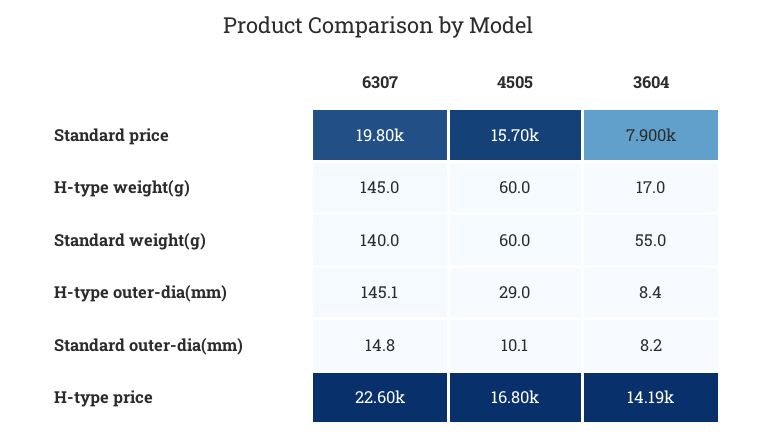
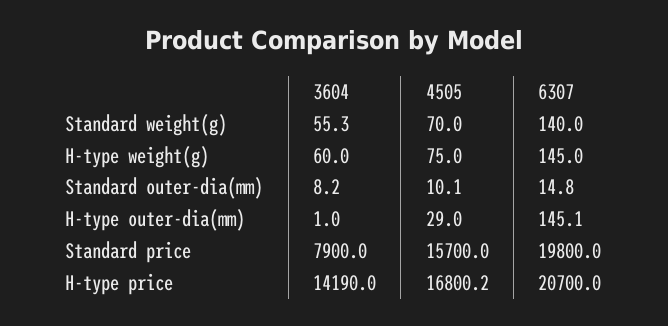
4505, H-type weight(g): 60 -> 75
3604, H-type weight(g): 17 -> 60
4505, Standard weight(g): 60 -> 70
3604, Standard weight(g): 55 -> 55.3
3604, H-type outer-dia(mm): 8.4 -> 1
6307, H-type price: 22600 -> 20700

